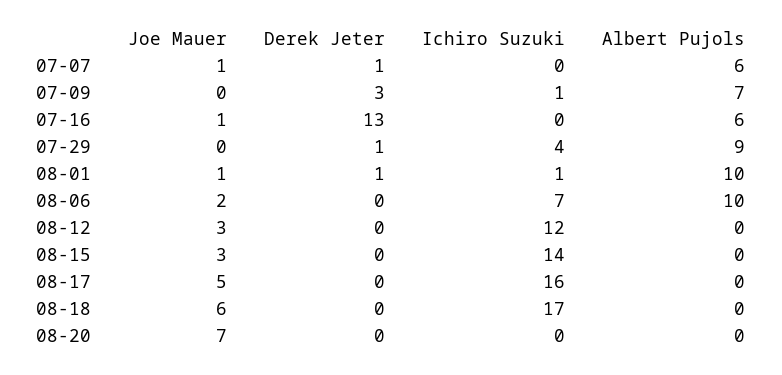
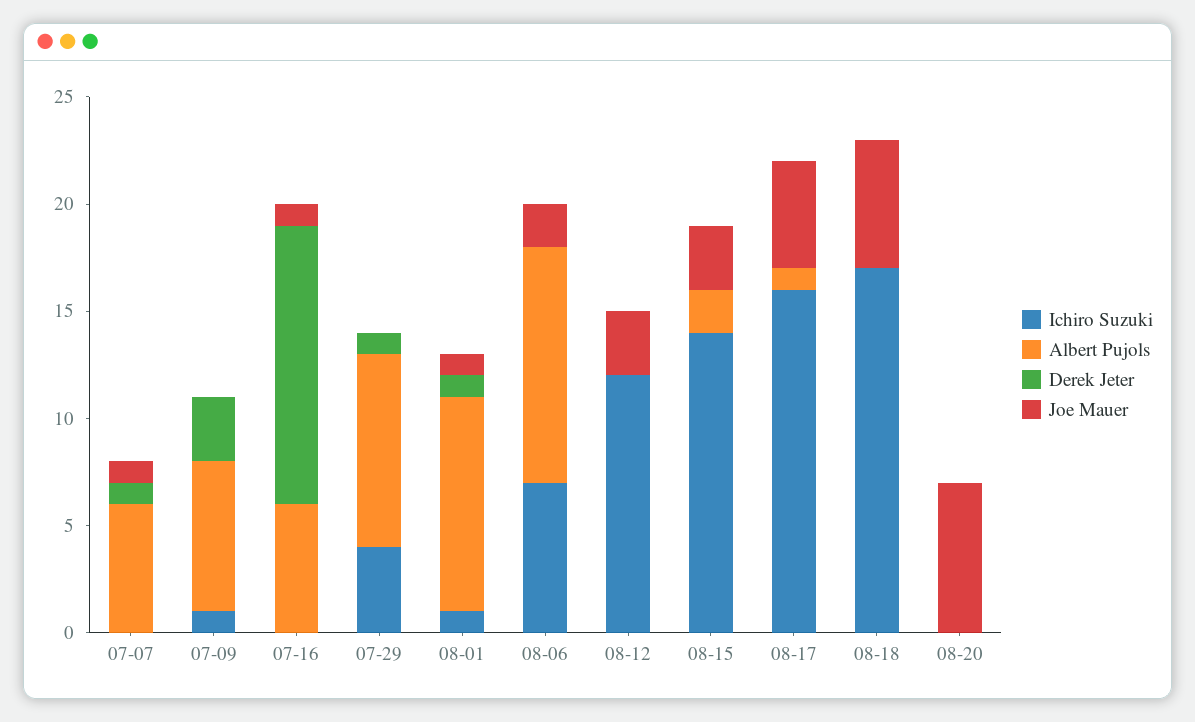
Albert Pujols, 08-06: 10 -> 11
Albert Pujols, 08-15: 0 -> 2
Albert Pujols, 08-17: 0 -> 1

